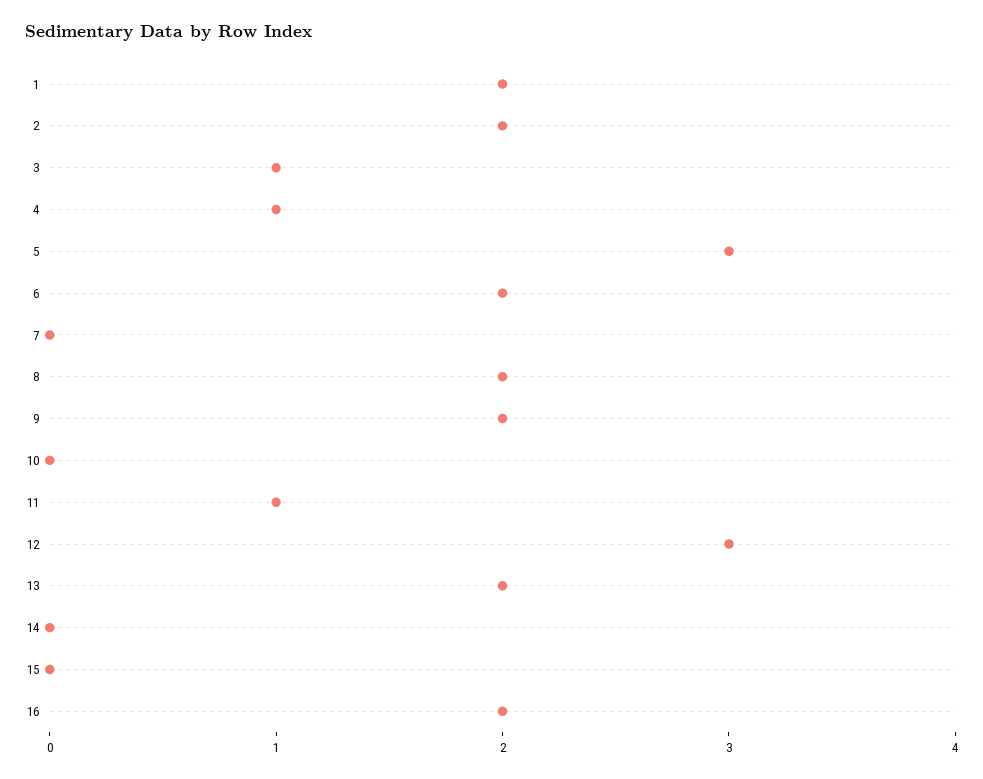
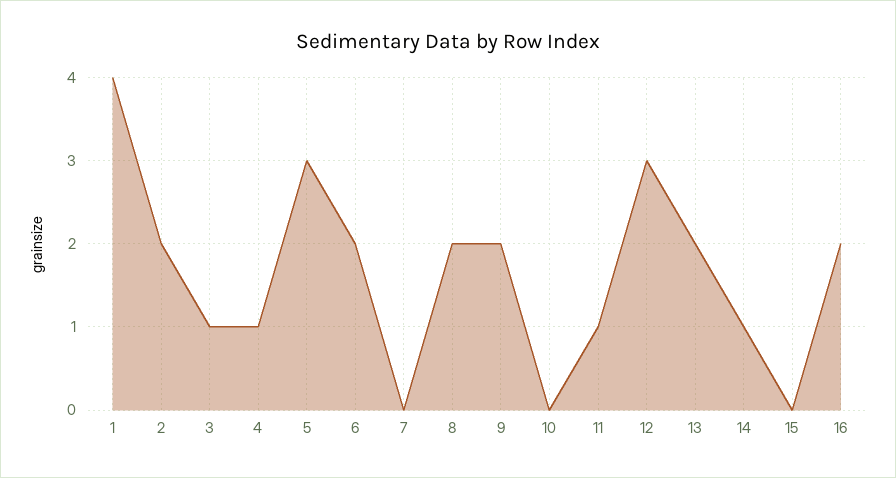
1: 2 -> 4
14: 0 -> 1

